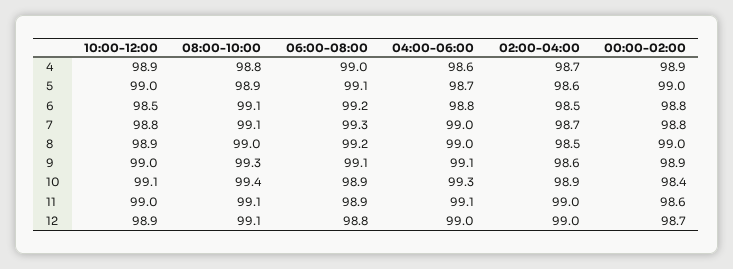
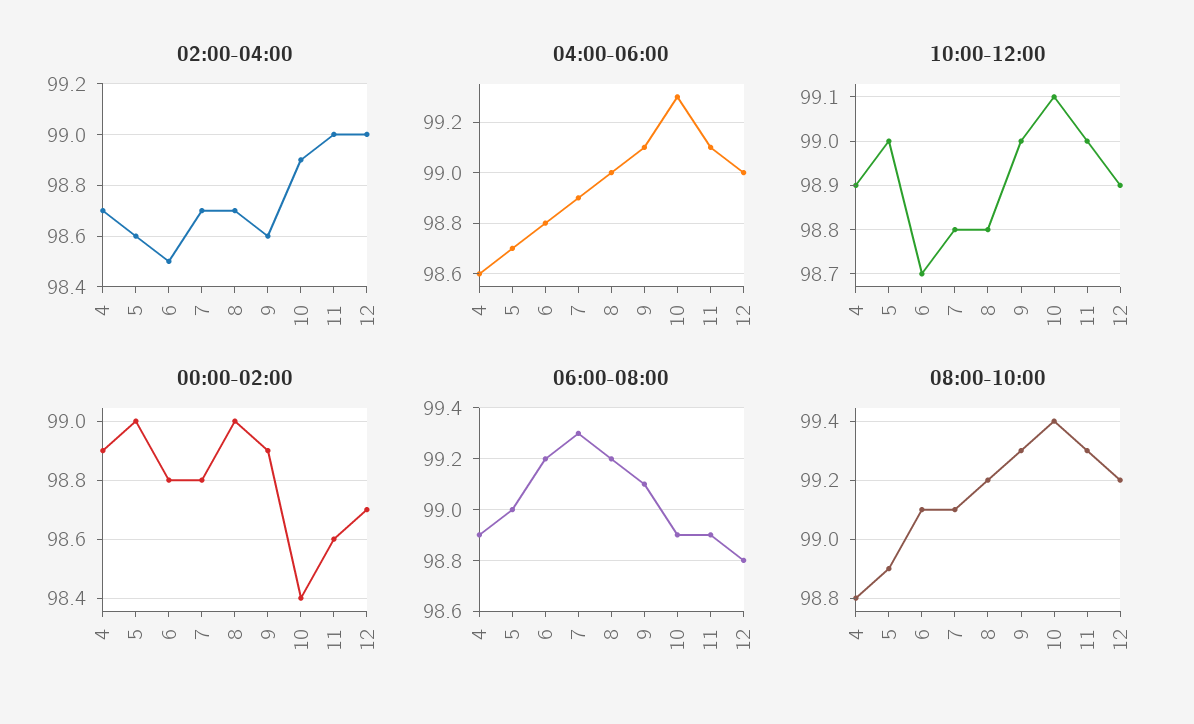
06:00-08:00, 4: 99 -> 98.9
06:00-08:00, 5: 99.1 -> 99
10:00-12:00, 6: 98.5 -> 98.7
04:00-06:00, 7: 99 -> 98.9
10:00-12:00, 8: 98.9 -> 98.8
08:00-10:00, 8: 99 -> 99.2
02:00-04:00, 8: 98.5 -> 98.7
08:00-10:00, 11: 99.1 -> 99.3
08:00-10:00, 12: 99.1 -> 99.2

